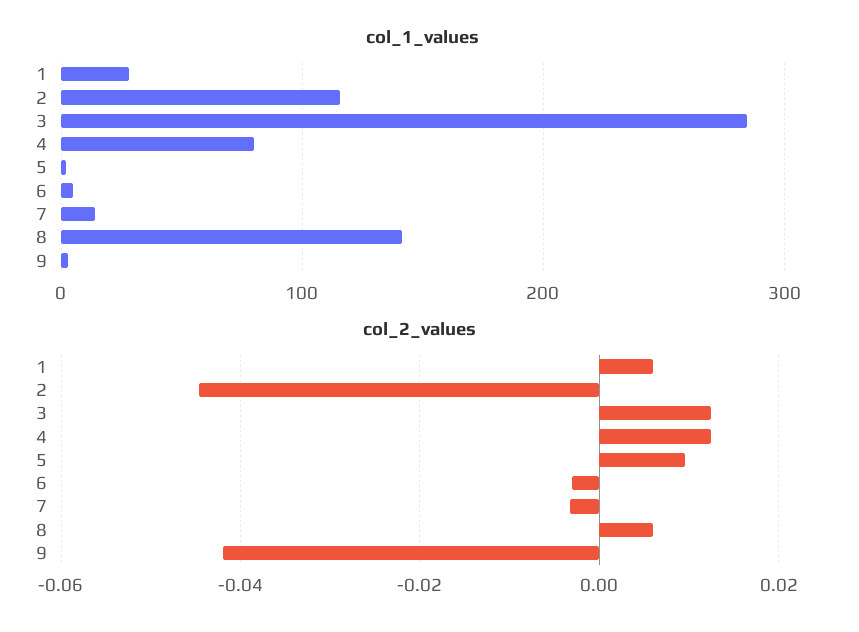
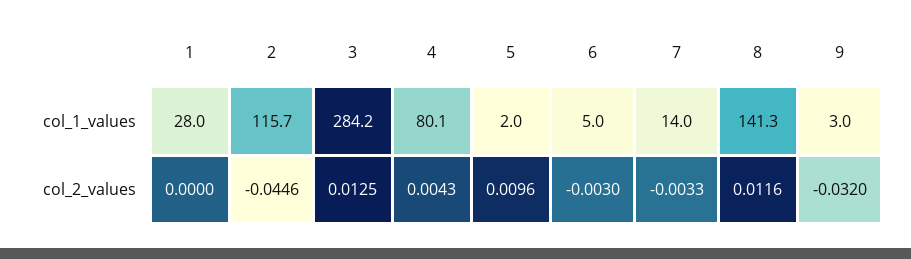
col_2_values, 1: 0.006 -> 0
col_2_values, 4: 0.012 -> 0.0043
col_2_values, 8: 0.006 -> 0.0116
col_2_values, 9: -0.042 -> -0.032

